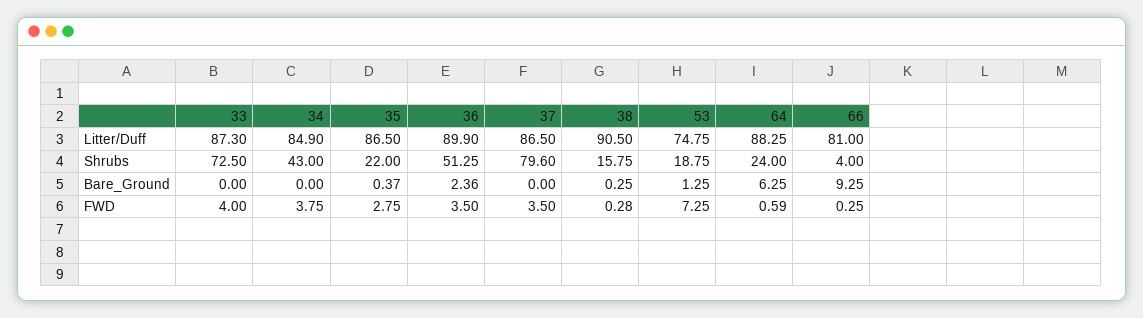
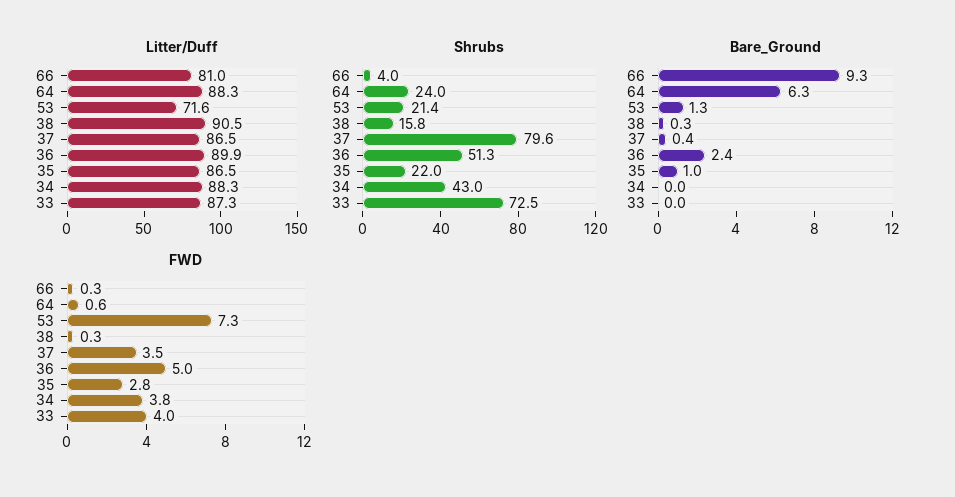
Litter/Duff, 34: 84.9 -> 88.3
Litter/Duff, 53: 74.75 -> 71.6
Shrubs, 53: 18.75 -> 21.4
Bare_Ground, 35: 0.37 -> 1
Bare_Ground, 37: 0 -> 0.4
FWD, 36: 3.5 -> 5

